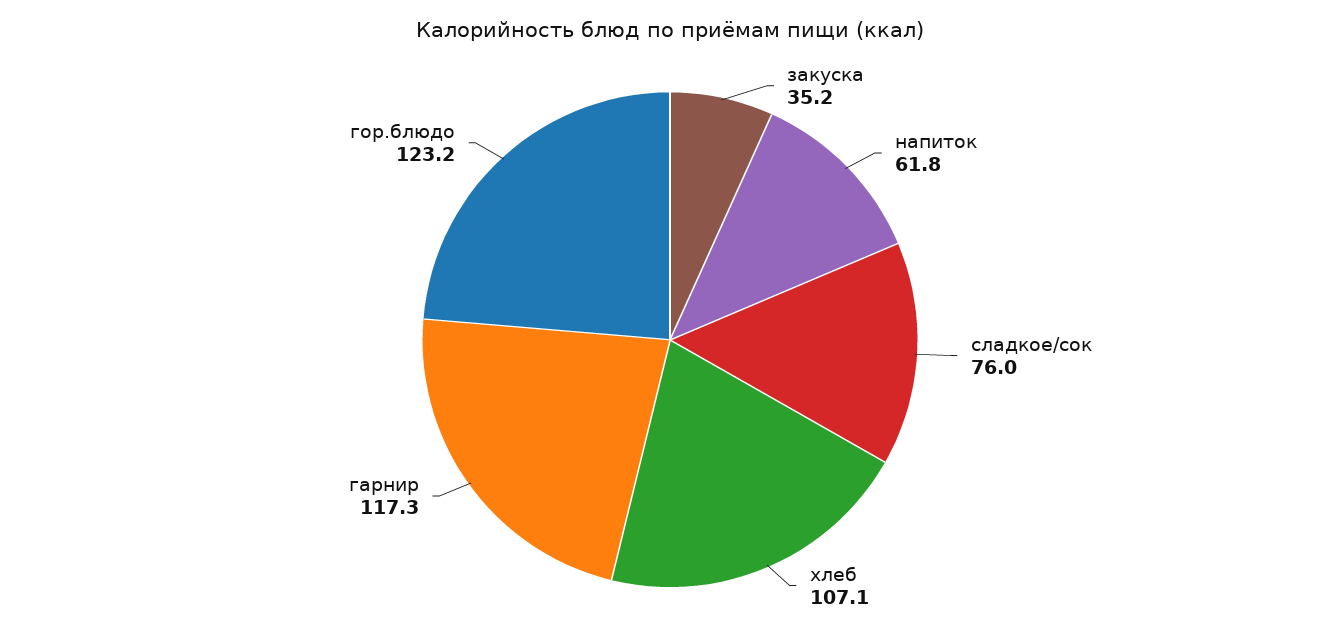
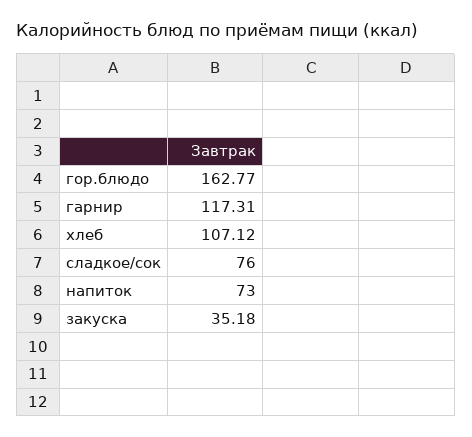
напиток: 61.8 -> 73
гор.блюдо: 123.2 -> 162.77

